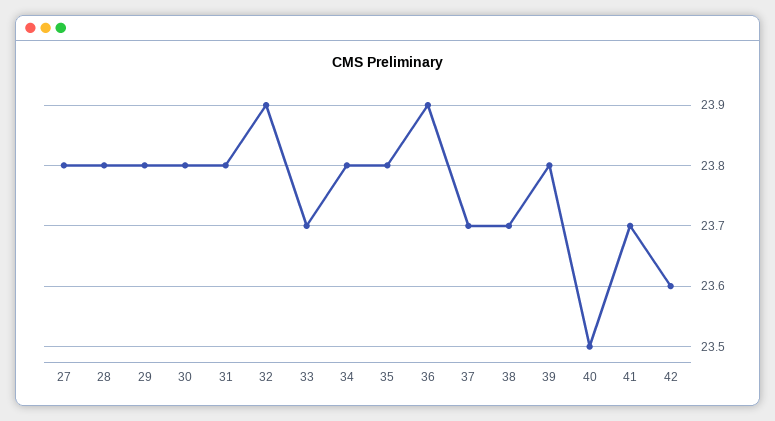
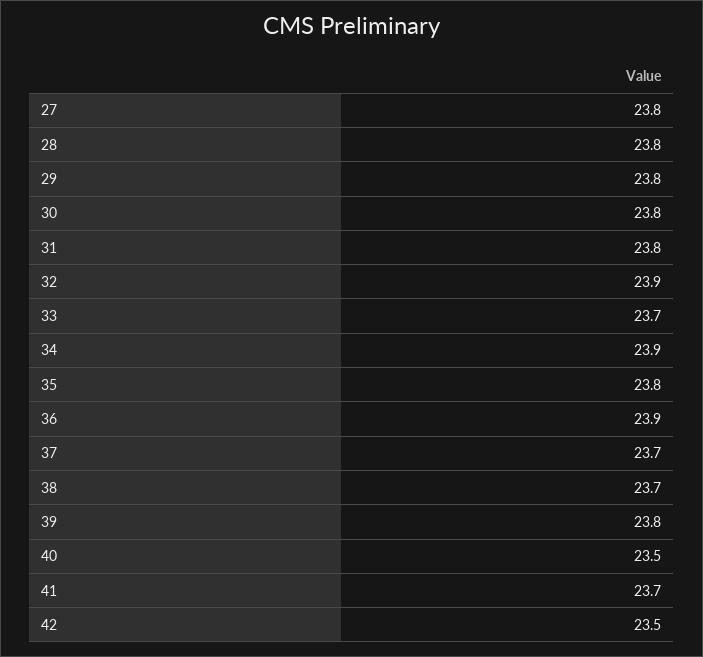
34: 23.8 -> 23.9
42: 23.6 -> 23.5

